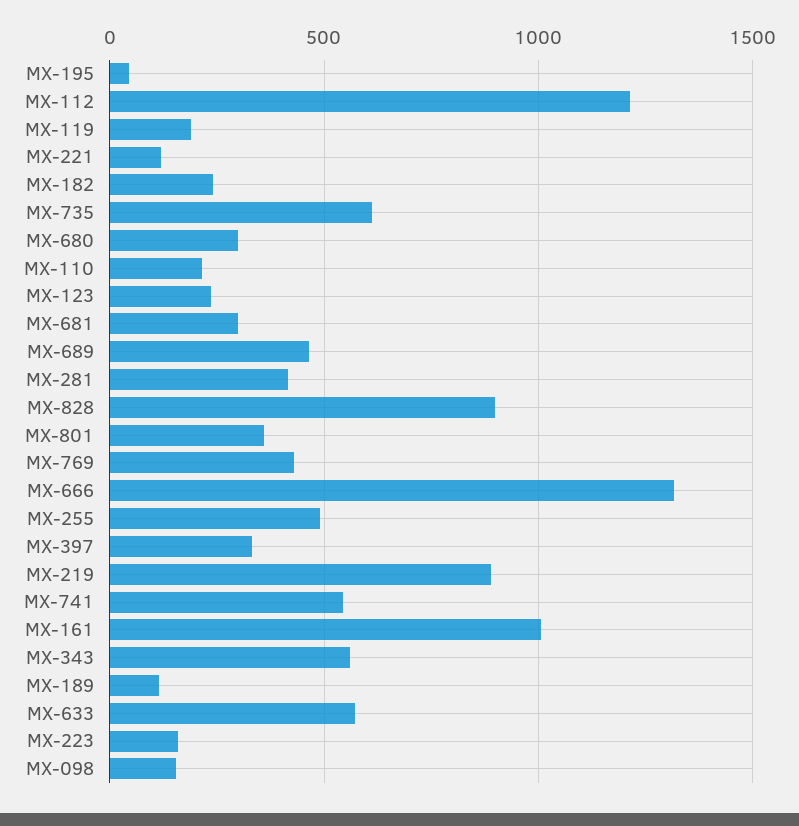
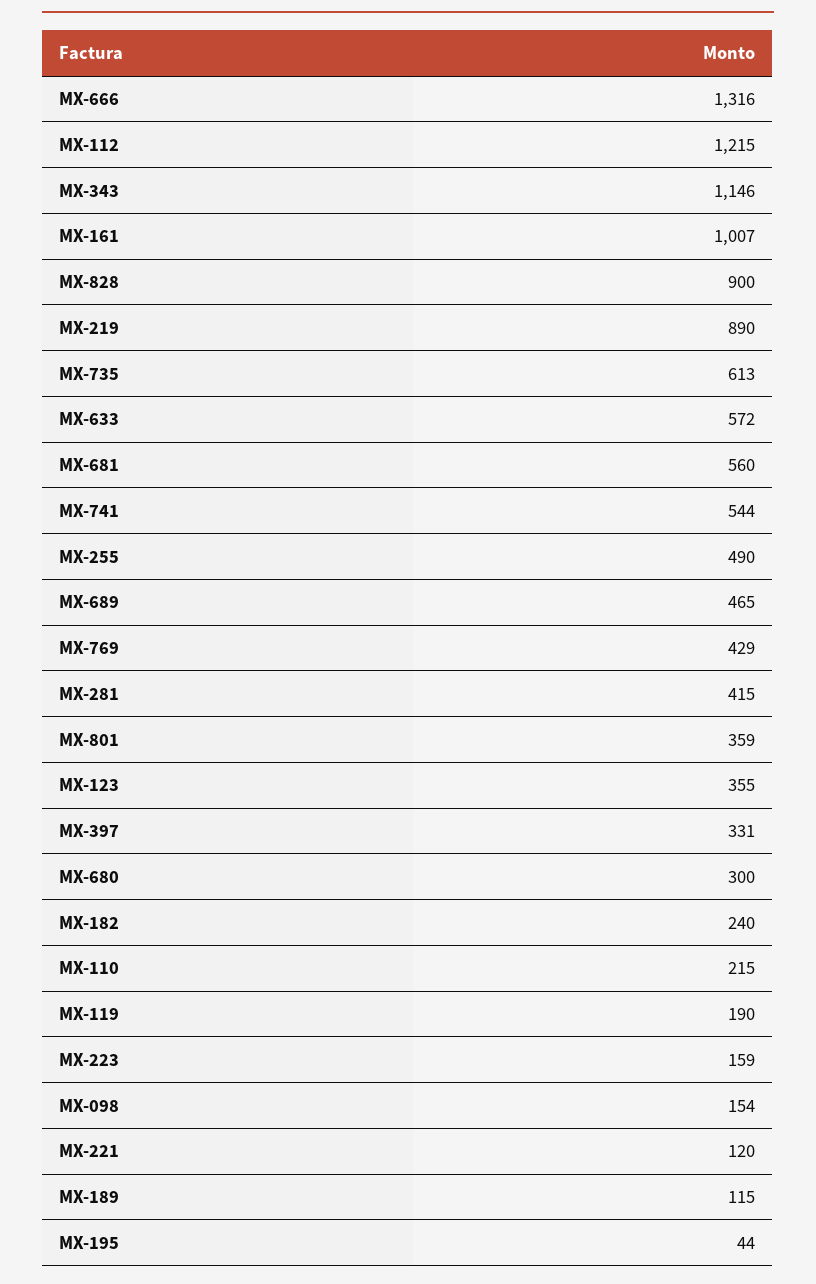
MX-123: 250 -> 355
MX-681: 300 -> 560
MX-343: 550 -> 1146

